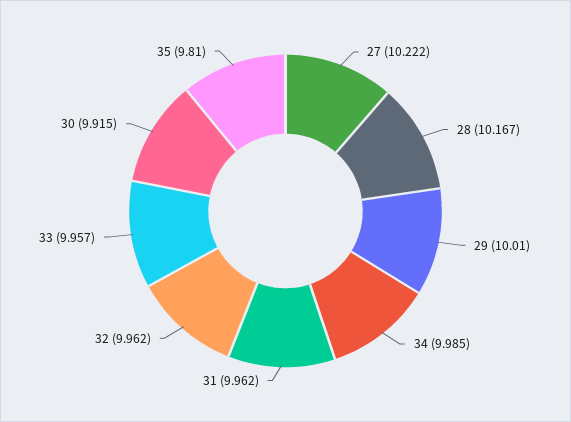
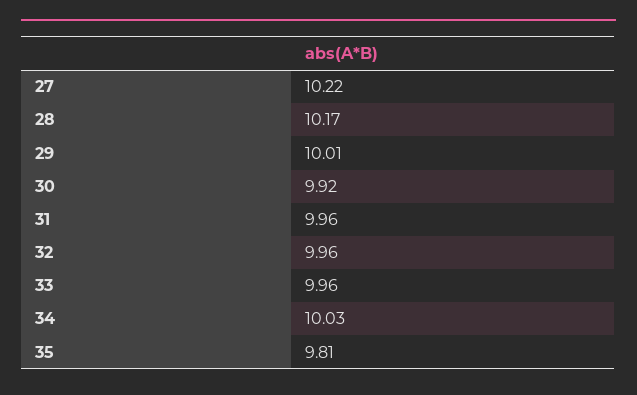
34: 9.985 -> 10.03

